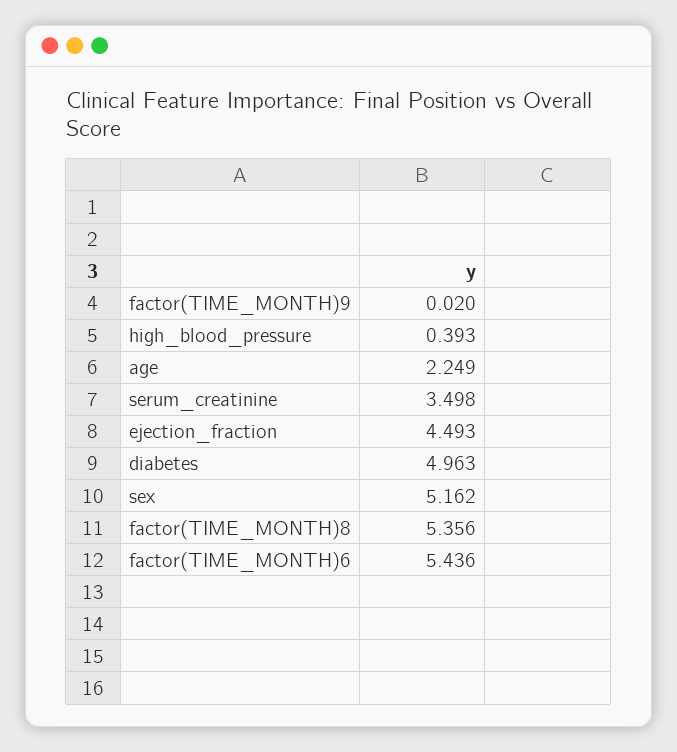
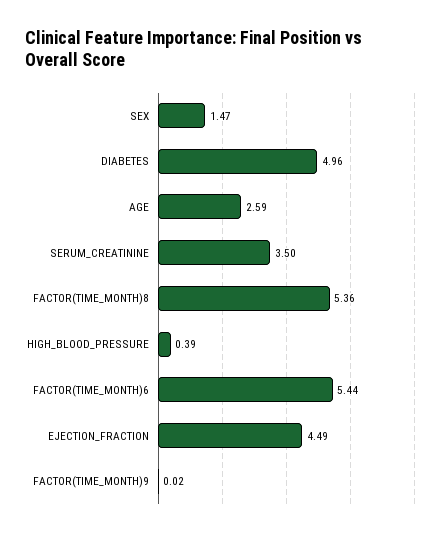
age: 2.249 -> 2.59
sex: 5.162 -> 1.47

